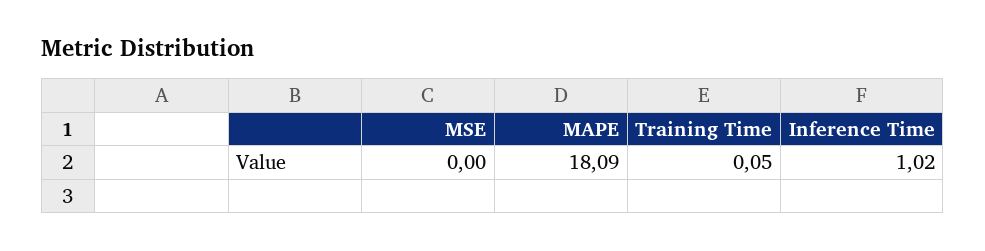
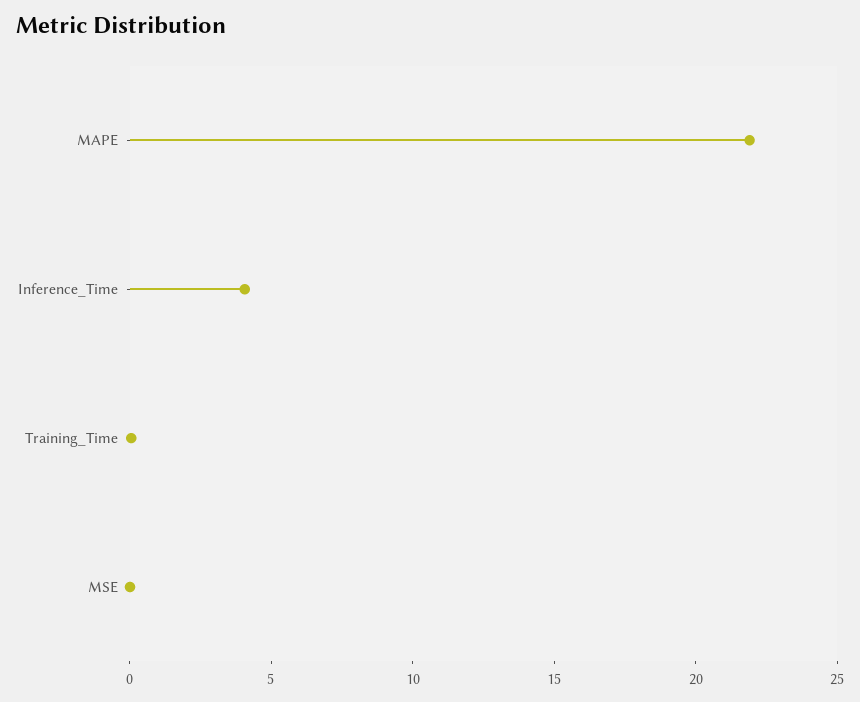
MAPE: 18.09 -> 22
Inference Time: 1.02 -> 4

